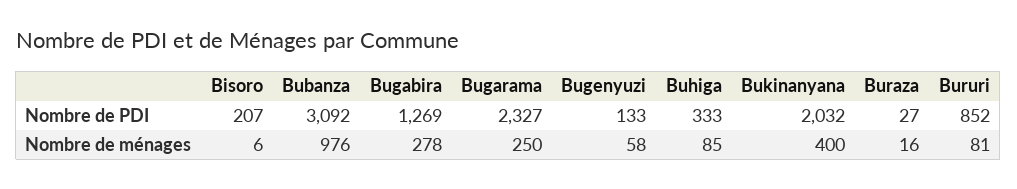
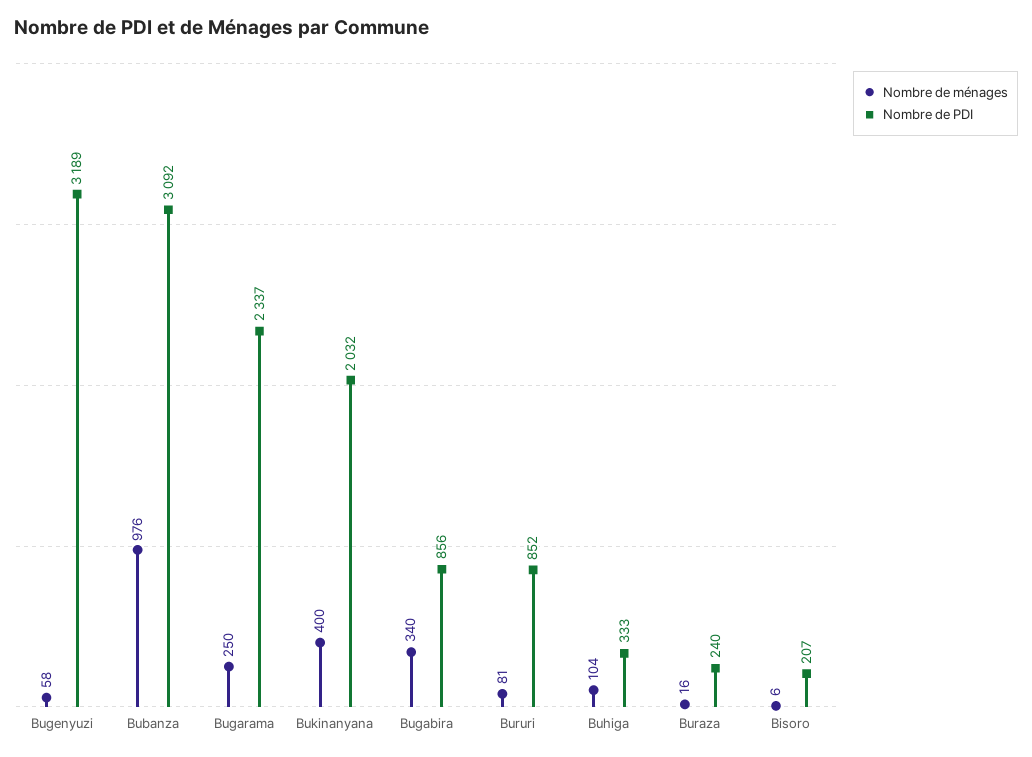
Nombre de PDI, Bugabira: 1269 -> 856
Nombre de PDI, Bugarama: 2327 -> 2337
Nombre de PDI, Bugenyuzi: 133 -> 3189
Nombre de PDI, Buraza: 27 -> 240
Nombre de ménages, Bugabira: 278 -> 340
Nombre de ménages, Buhiga: 85 -> 104

